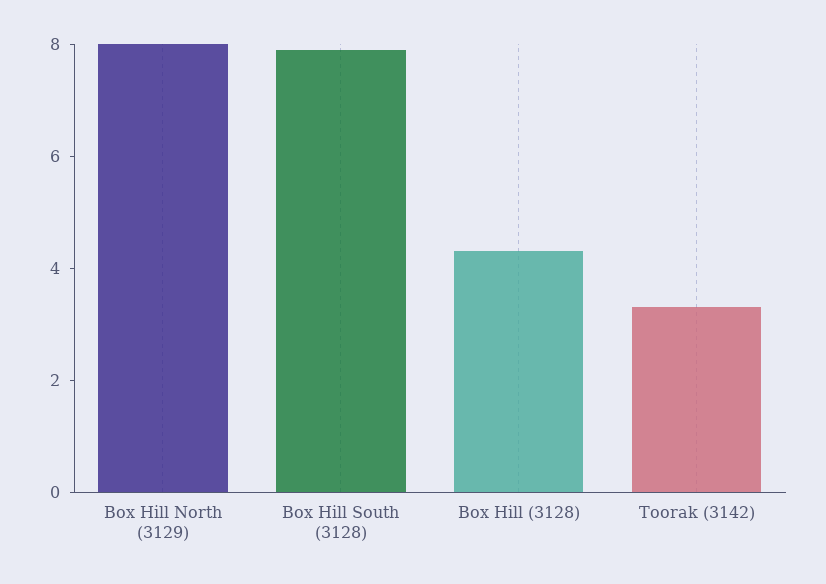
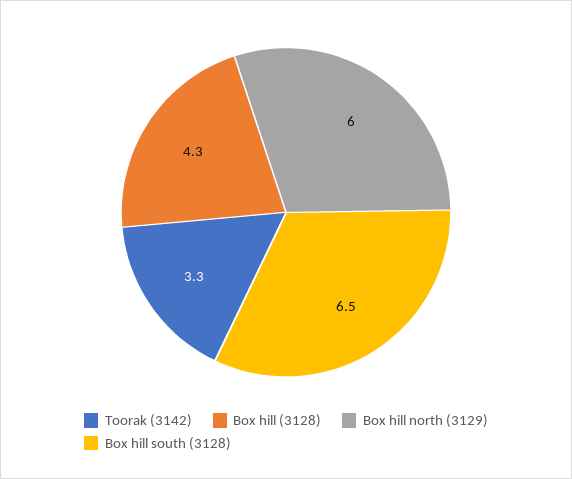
Box Hill North (3129): 8 -> 6
Box Hill South (3128): 8 -> 6.5

